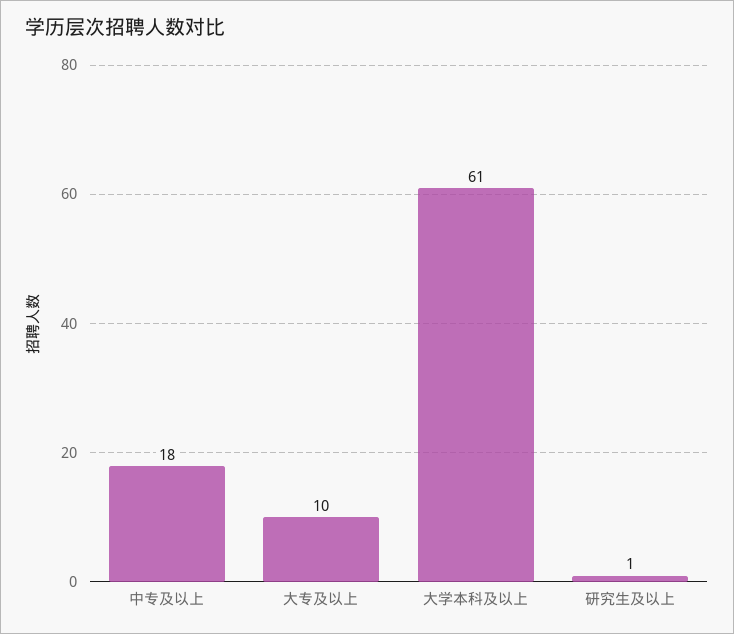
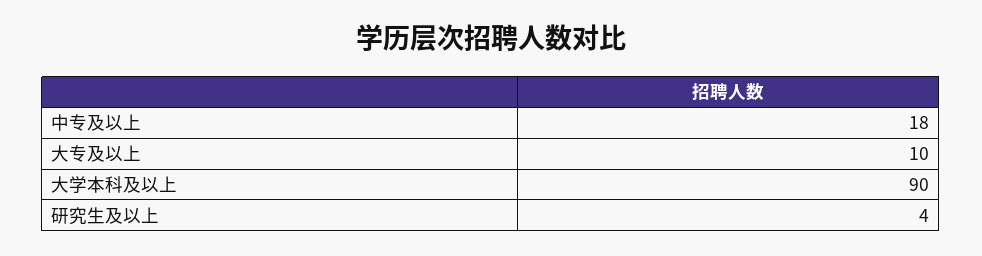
大学本科及以上: 61 -> 90
研究生及以上: 1 -> 4

